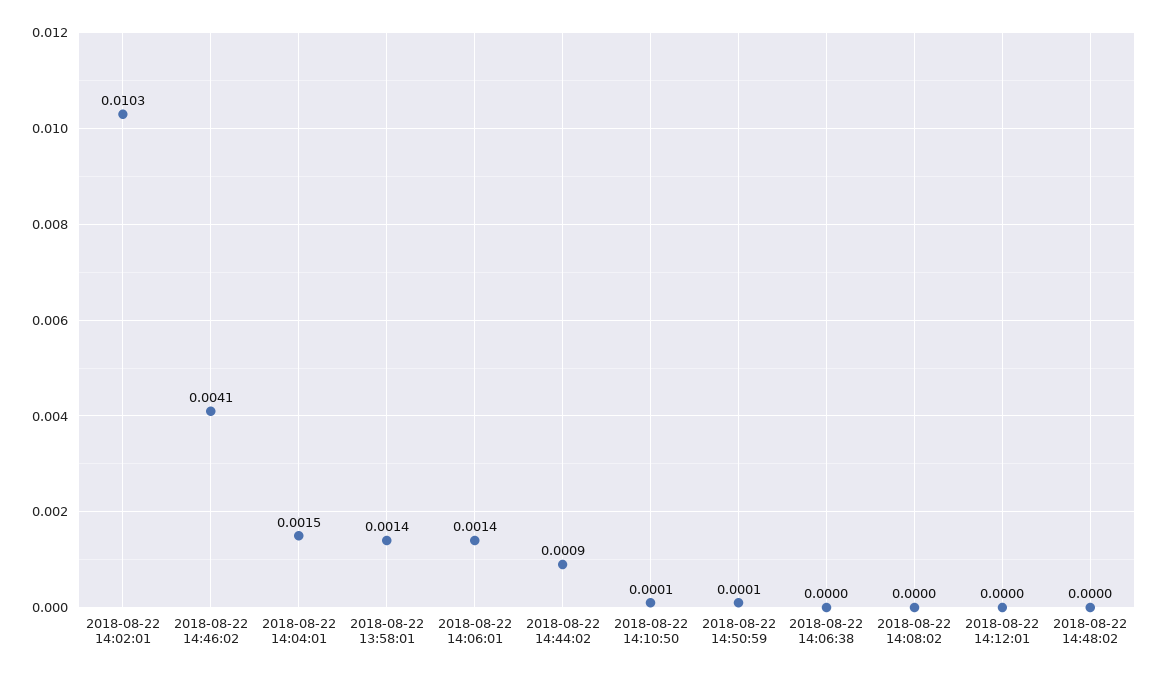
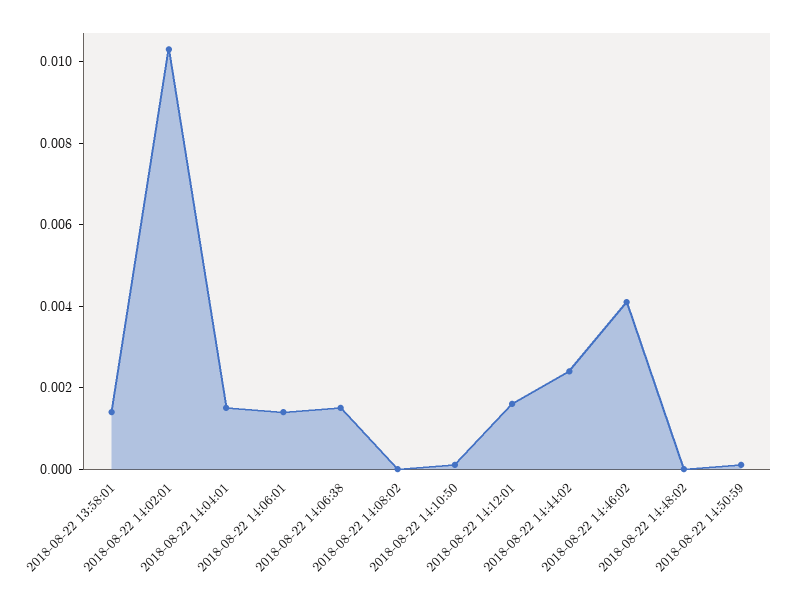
2018-08-22 14:44:02: 0.0009 -> 0.0025
2018-08-22 14:06:38: 0 -> 0.0015
2018-08-22 14:12:01: 0 -> 0.0015

